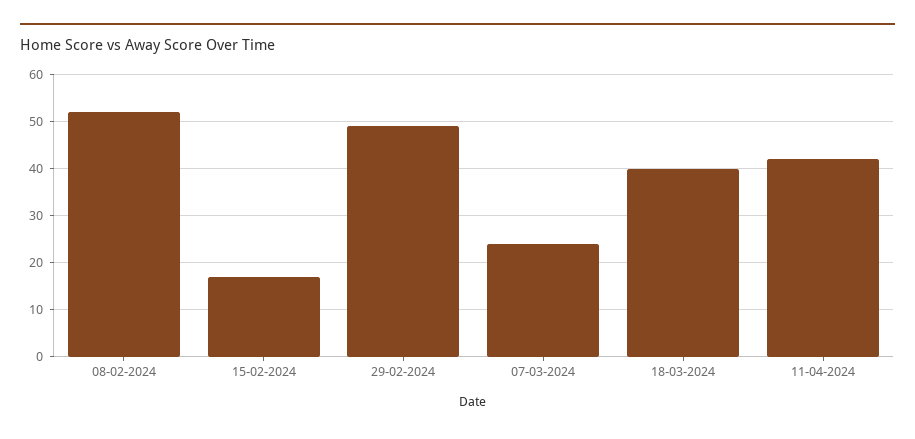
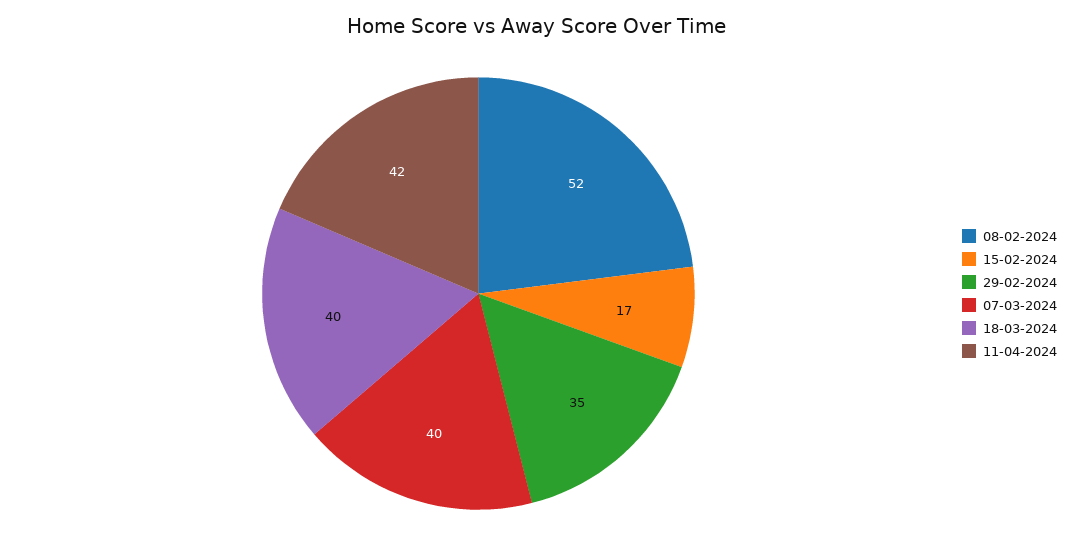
29-02-2024: 50 -> 35
07-03-2024: 25 -> 40

